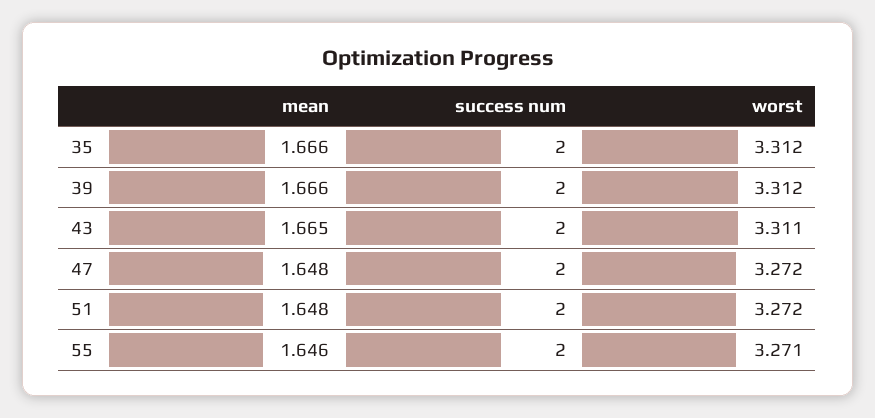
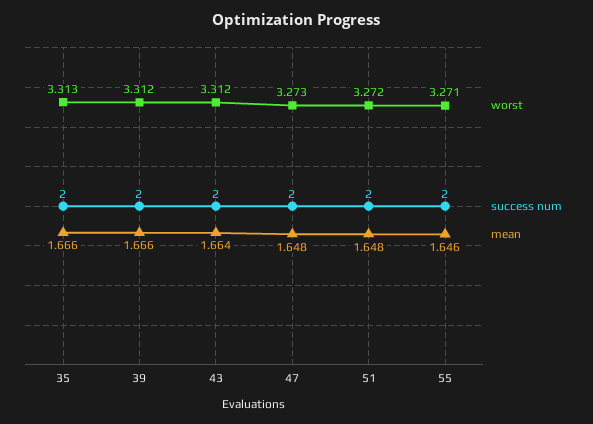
worst, 35: 3.312 -> 3.313
mean, 43: 1.665 -> 1.664
worst, 43: 3.311 -> 3.312
worst, 47: 3.272 -> 3.273

